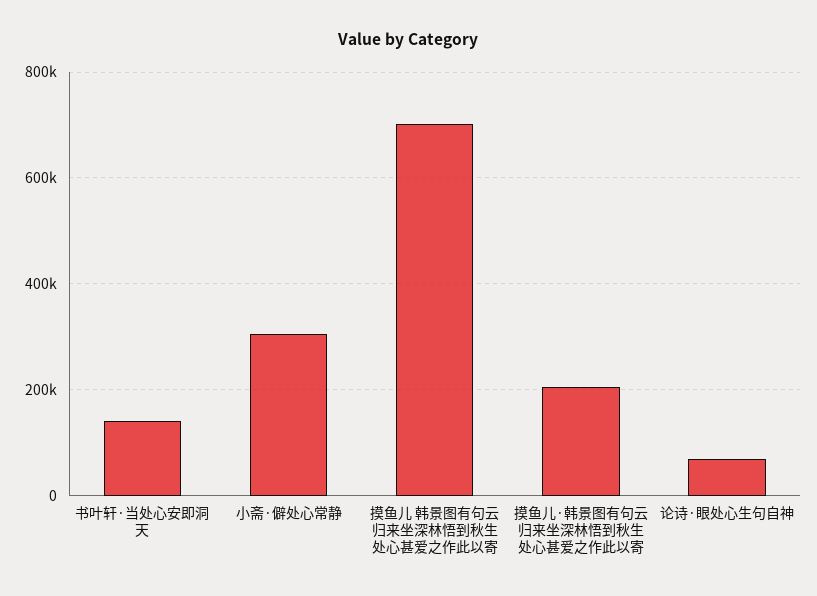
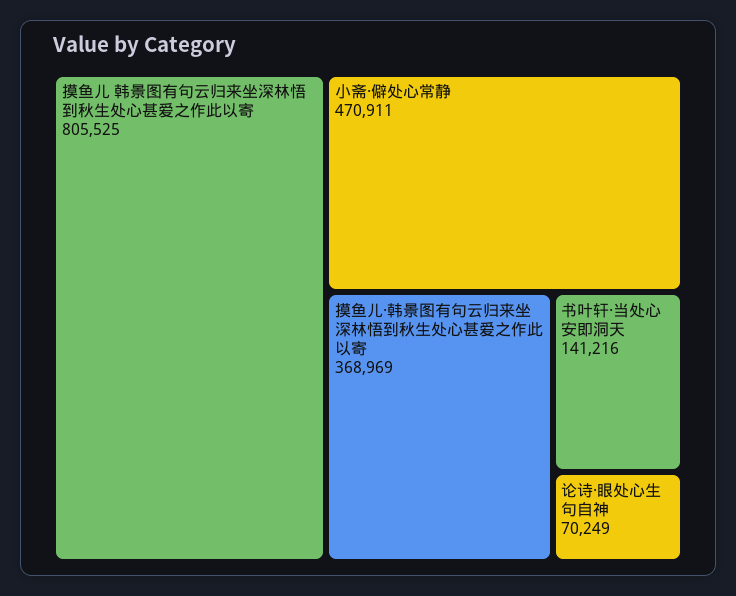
小斋·僻处心常静: 300000 -> 470911
摸鱼儿 韩景图有句云归来坐深林悟到秋生处心甚爱之作此以寄: 700000 -> 805525
摸鱼儿·韩景图有句云归来坐深林悟到秋生处心甚爱之作此以寄: 200000 -> 368969

